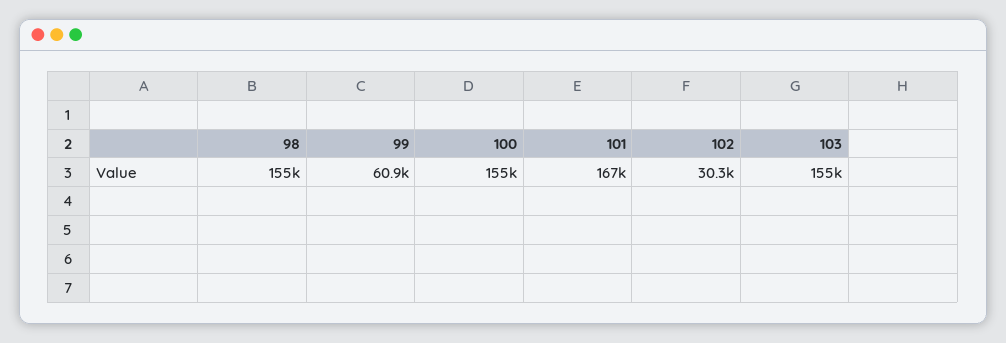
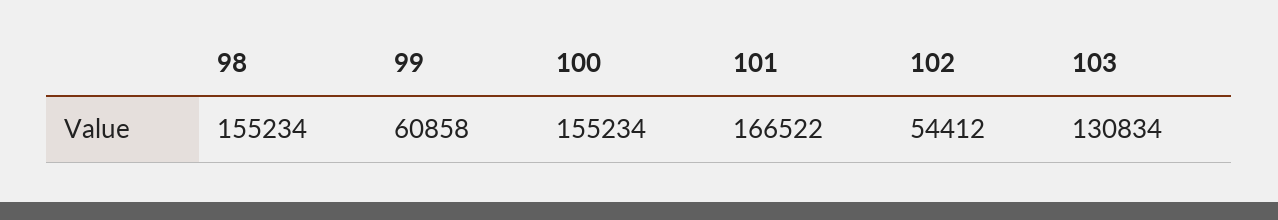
102: 30300 -> 54412
103: 155000 -> 130834

